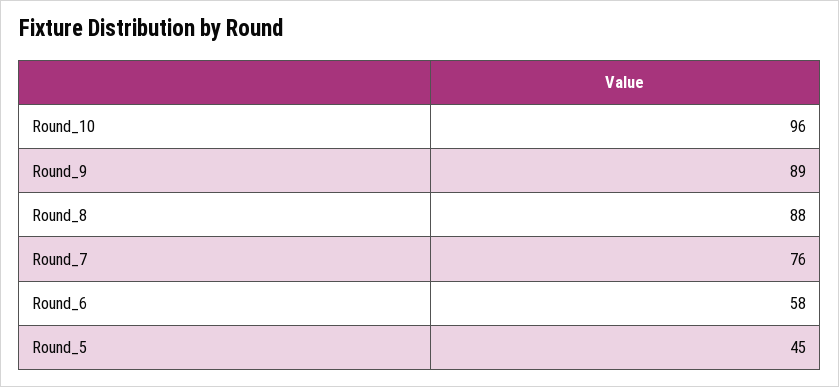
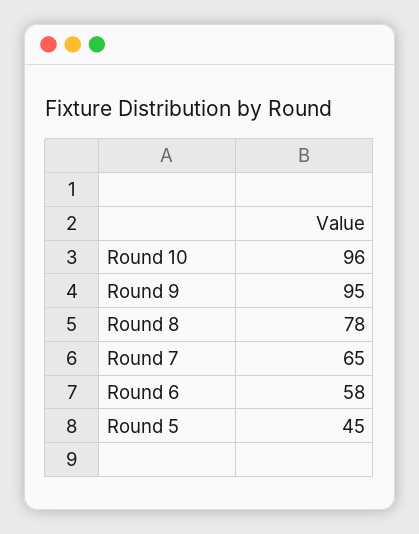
Round_9: 89 -> 95
Round_8: 88 -> 78
Round_7: 76 -> 65

